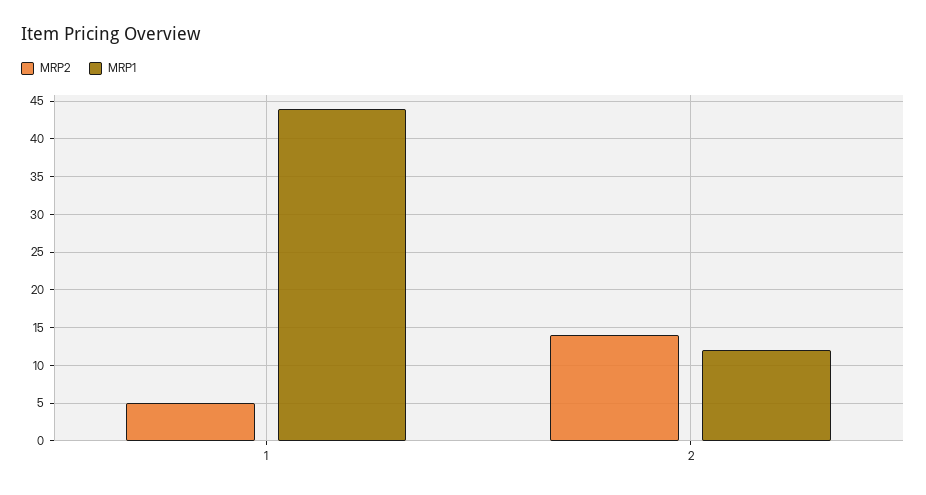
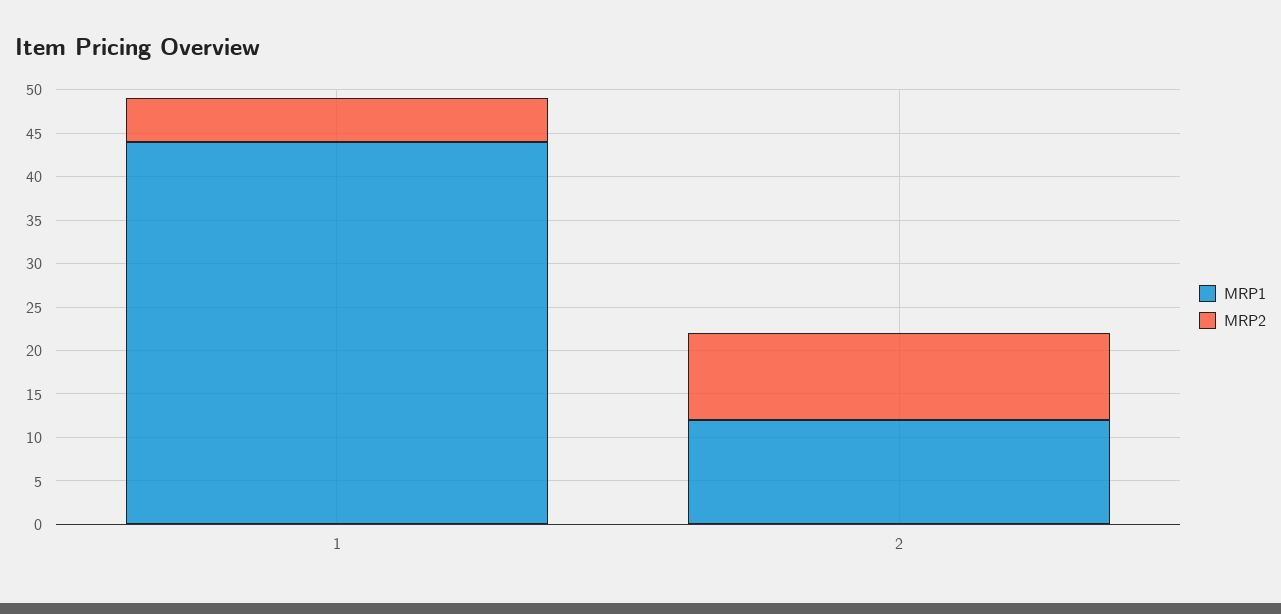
MRP2, 2: 14 -> 10

